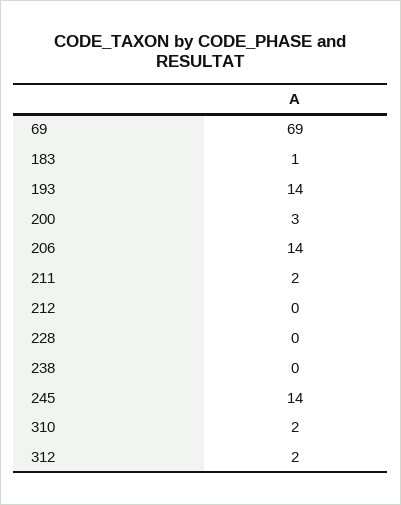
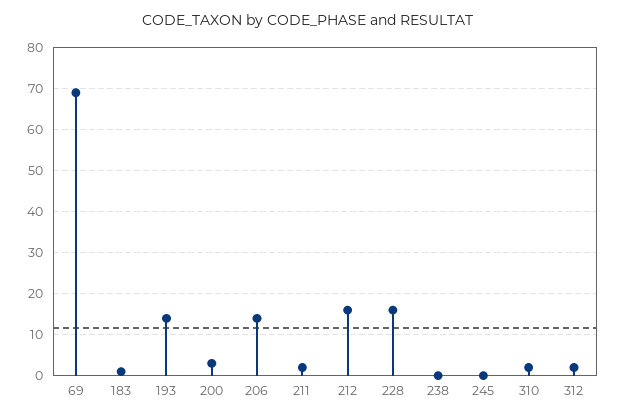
212: 0 -> 15
228: 0 -> 15
245: 14 -> 0

